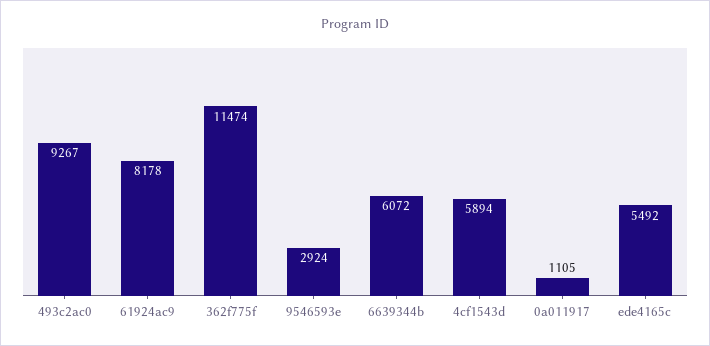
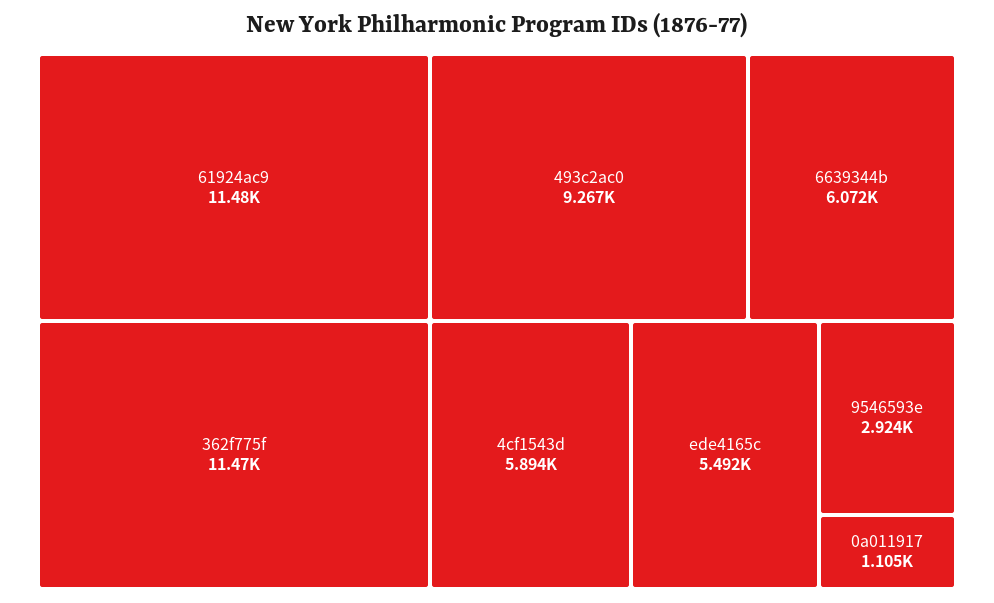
61924ac9: 8178 -> 11480

